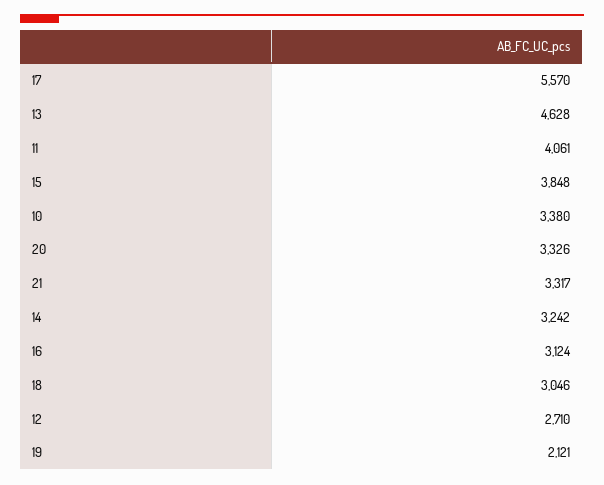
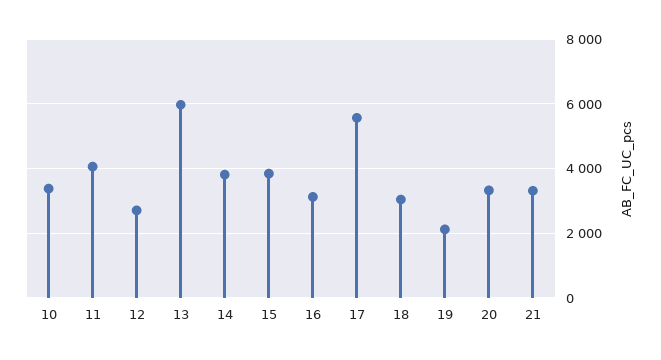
13: 4628 -> 6000
14: 3242 -> 3800

